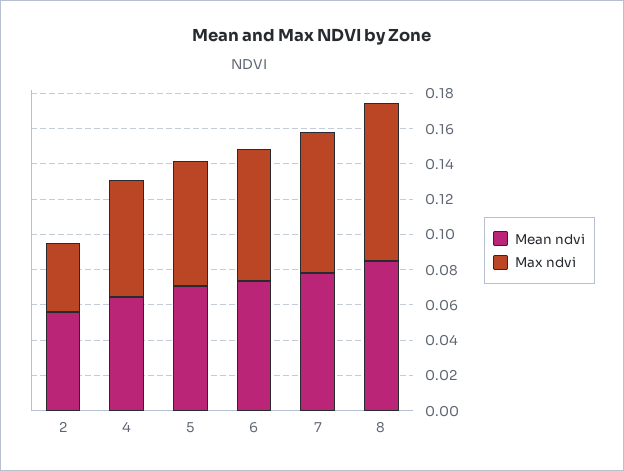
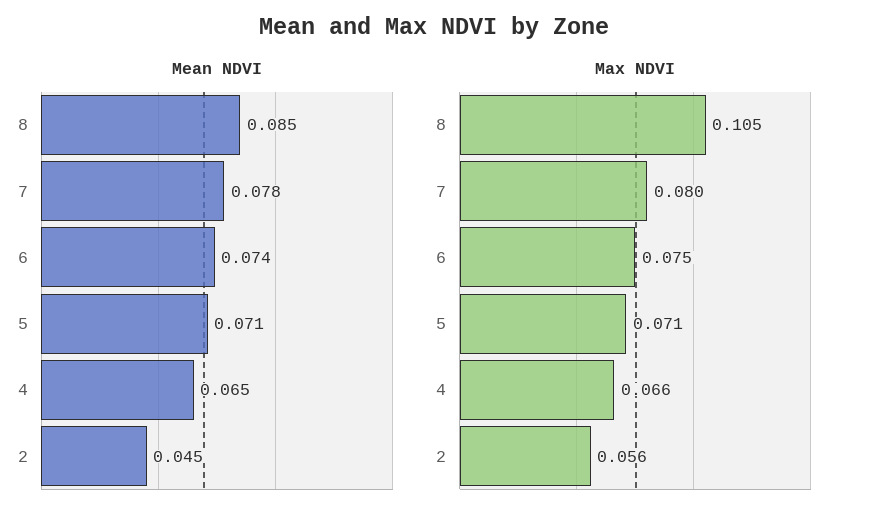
Mean ndvi, 2: 0.055 -> 0.045
Max ndvi, 2: 0.04 -> 0.056
Max ndvi, 8: 0.09 -> 0.105

